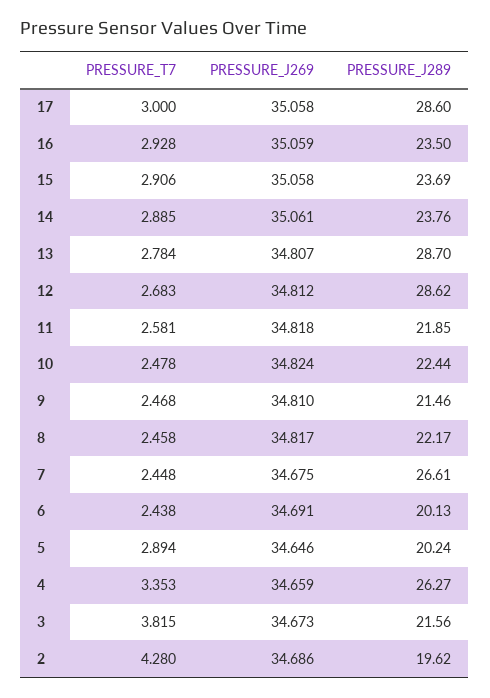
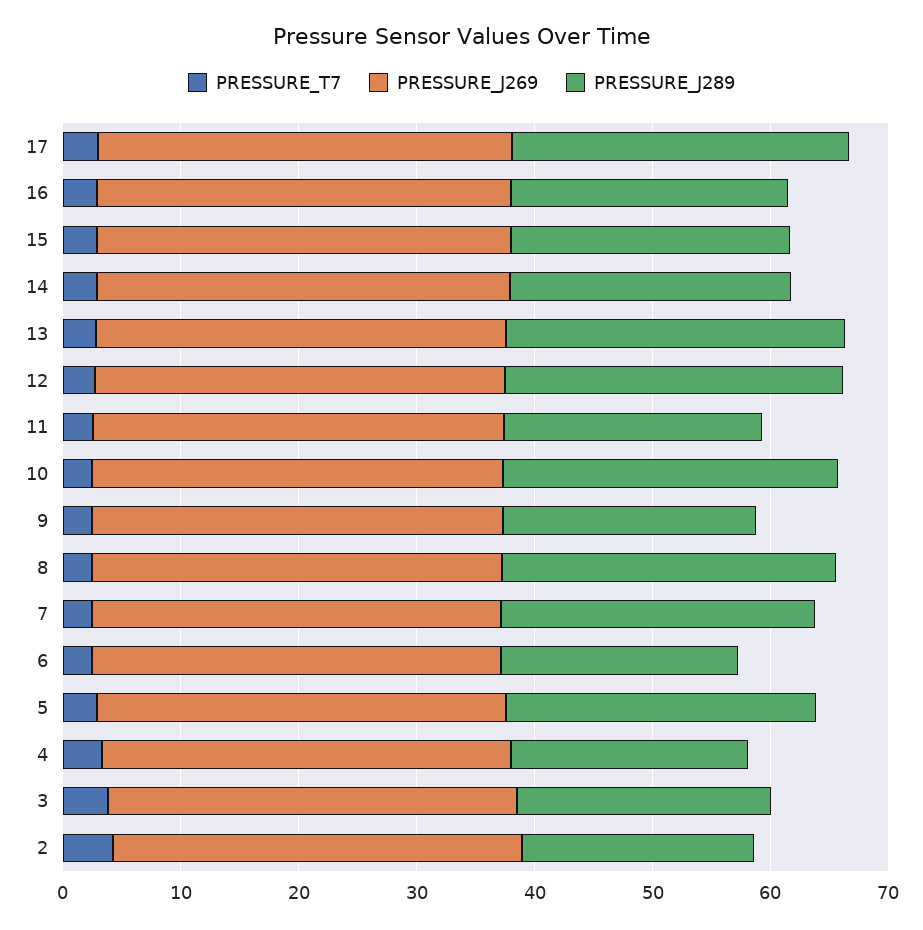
PRESSURE_J289, 10: 22.44 -> 28
PRESSURE_J289, 8: 22.17 -> 28
PRESSURE_J289, 5: 20.24 -> 26
PRESSURE_J289, 4: 26.27 -> 20

